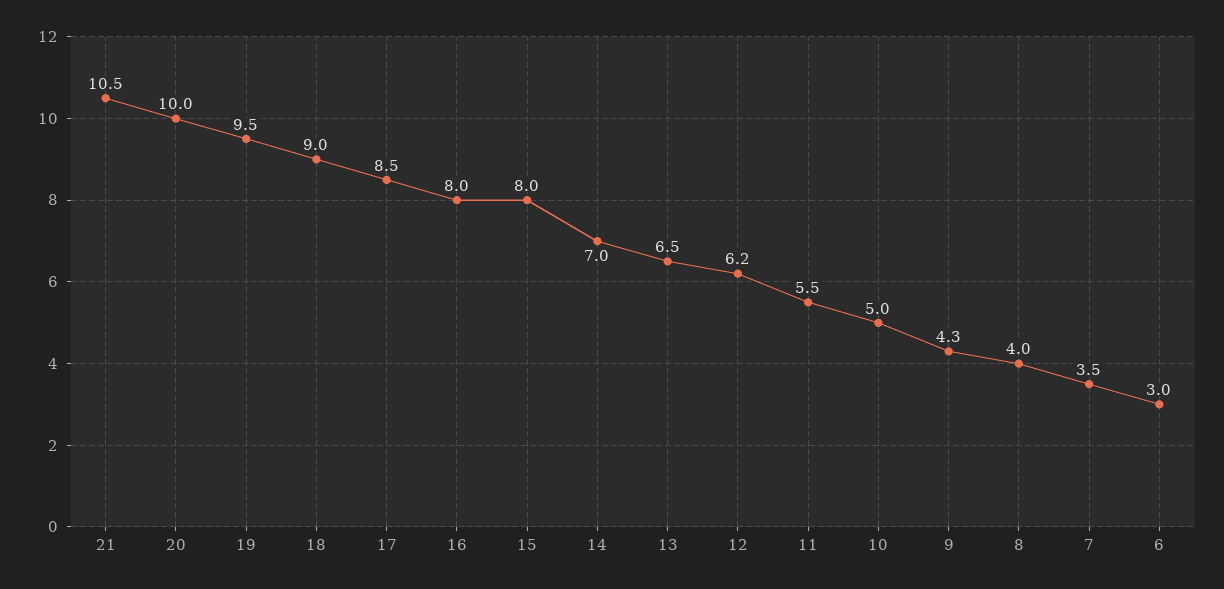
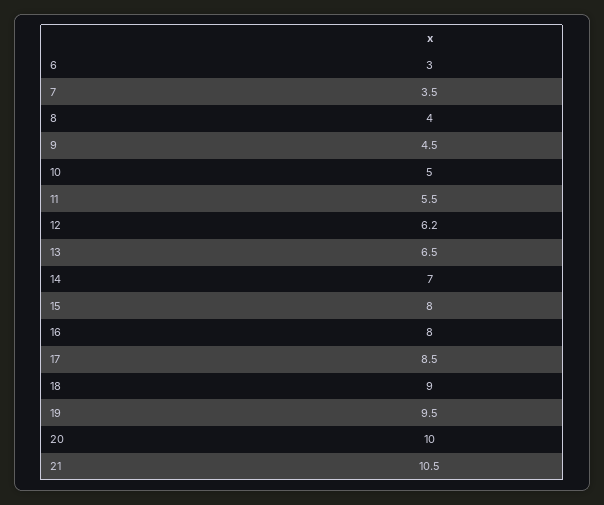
9: 4.3 -> 4.5

